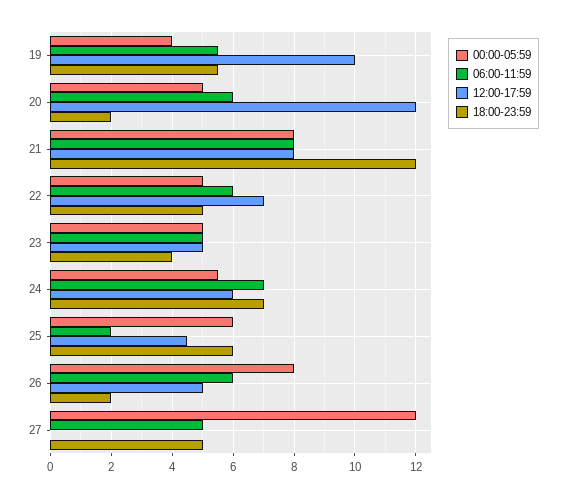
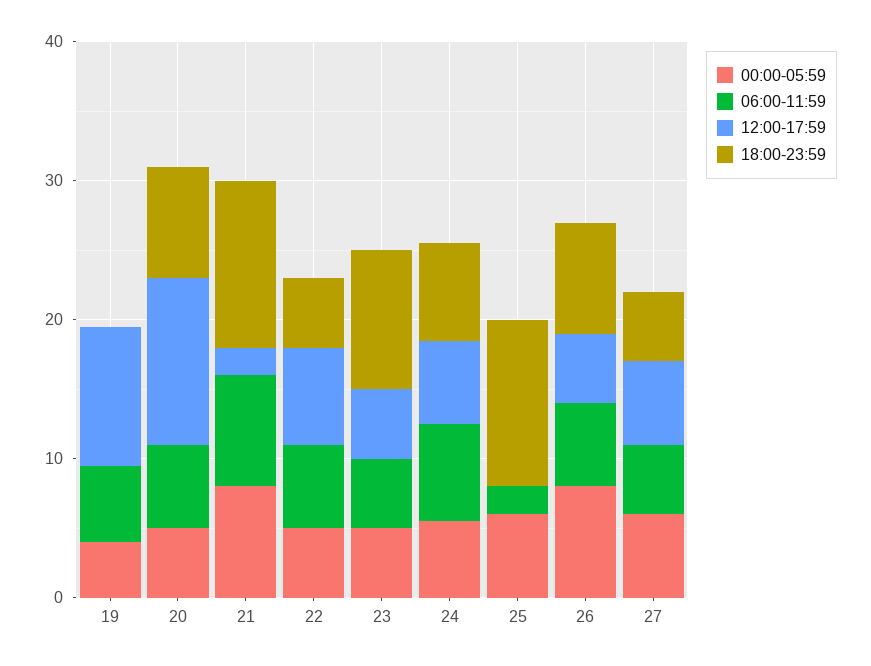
18:00-23:59, 19: 5.5 -> 0
18:00-23:59, 20: 2 -> 8
12:00-17:59, 21: 8 -> 2
18:00-23:59, 23: 4 -> 10
12:00-17:59, 25: 4.5 -> 0
18:00-23:59, 25: 6 -> 12
18:00-23:59, 26: 2 -> 8
00:00-05:59, 27: 12 -> 6
12:00-17:59, 27: 0 -> 6

